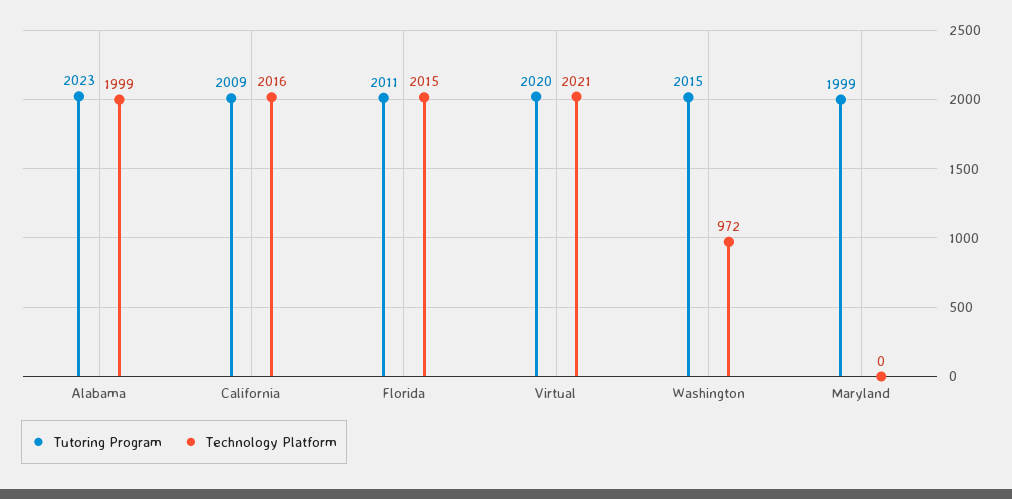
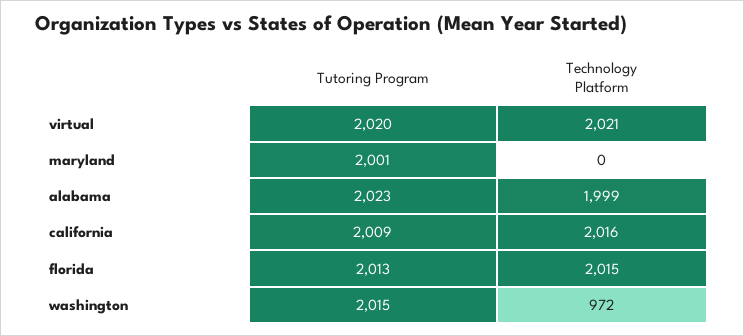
Tutoring Program, Florida: 2011 -> 2013
Tutoring Program, Maryland: 1999 -> 2001

